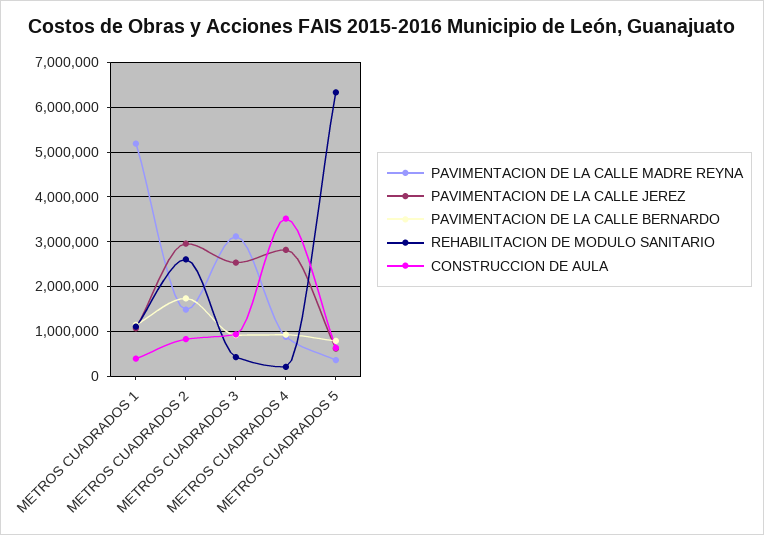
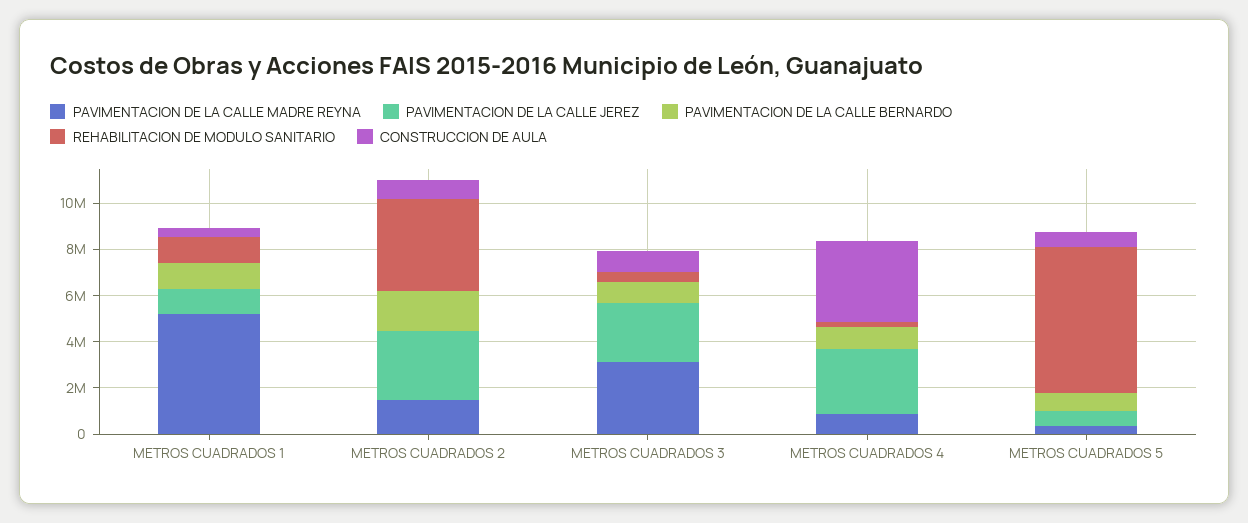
REHABILITACION DE MODULO SANITARIO, METROS CUADRADOS 2: 2600000 -> 4000000

